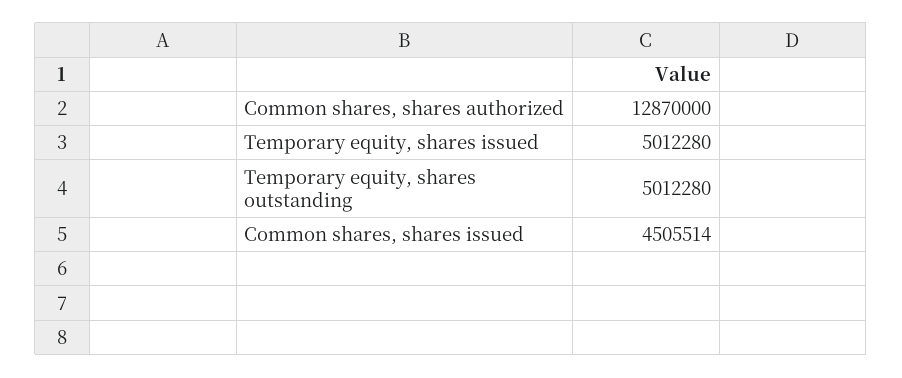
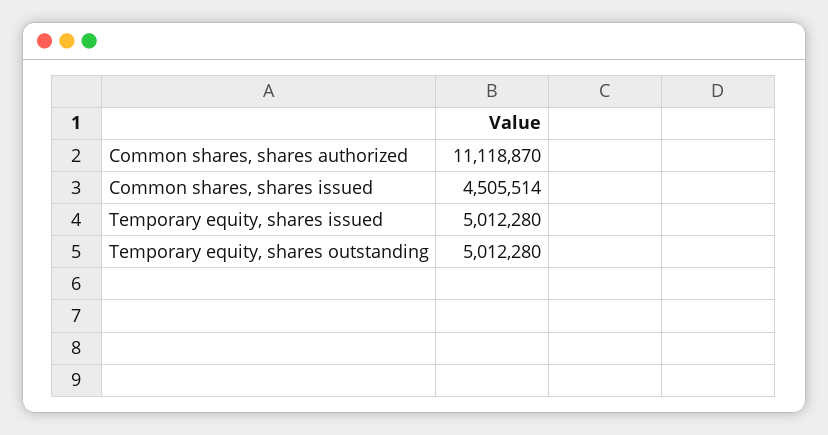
Common shares, shares authorized: 12870000 -> 11118870

